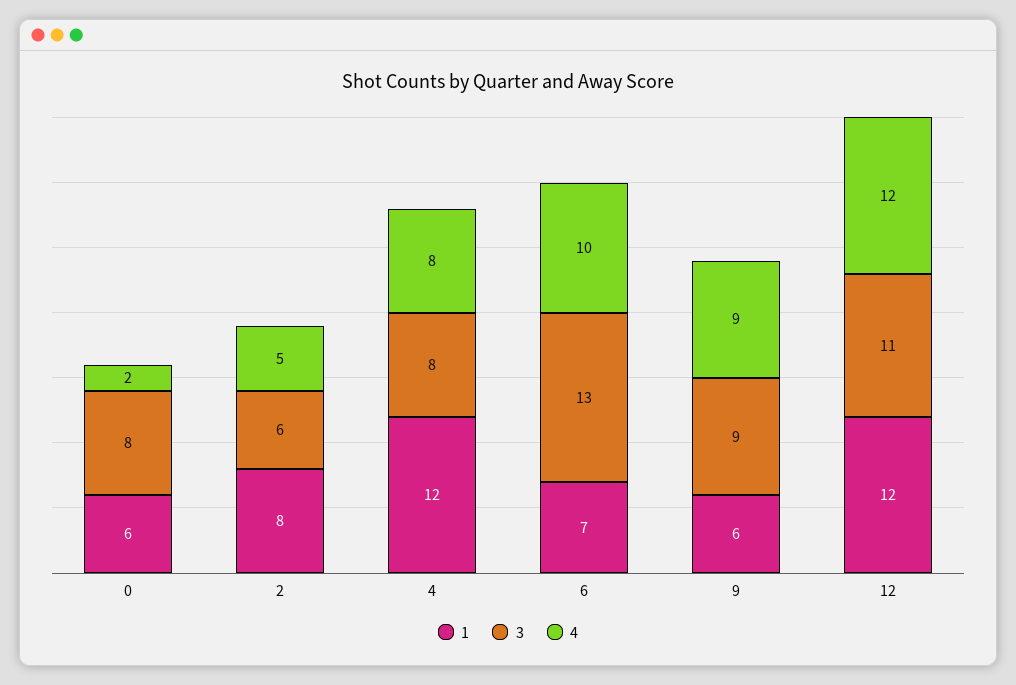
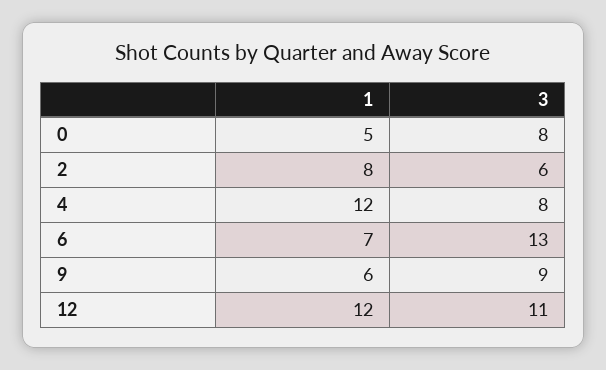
1, 0: 6 -> 5
4, 0: 2 -> none
4, 2: 5 -> none
4, 4: 8 -> none
4, 6: 10 -> none
4, 9: 9 -> none
4, 12: 12 -> none

